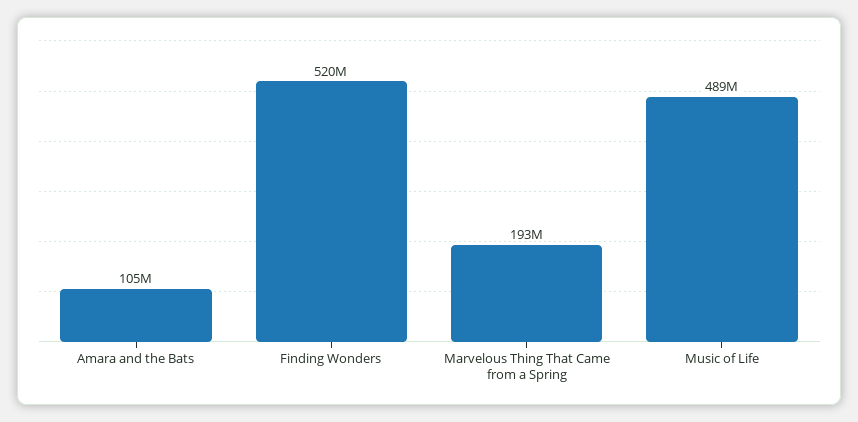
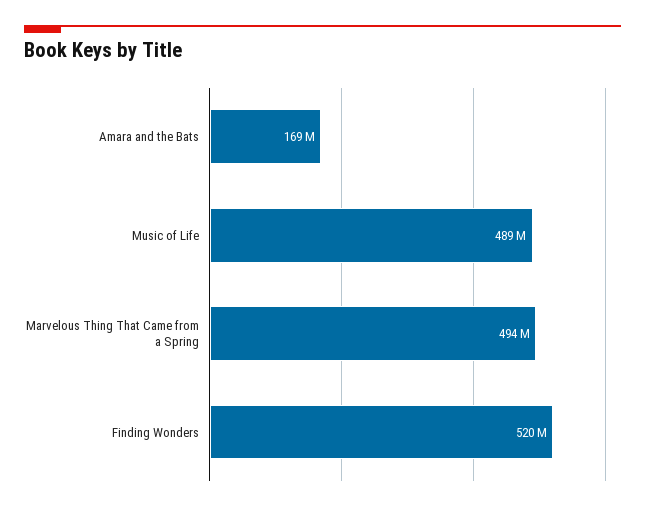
Amara and the Bats: 105000000 -> 169000000
Marvelous Thing That Came from a Spring: 193000000 -> 494000000

